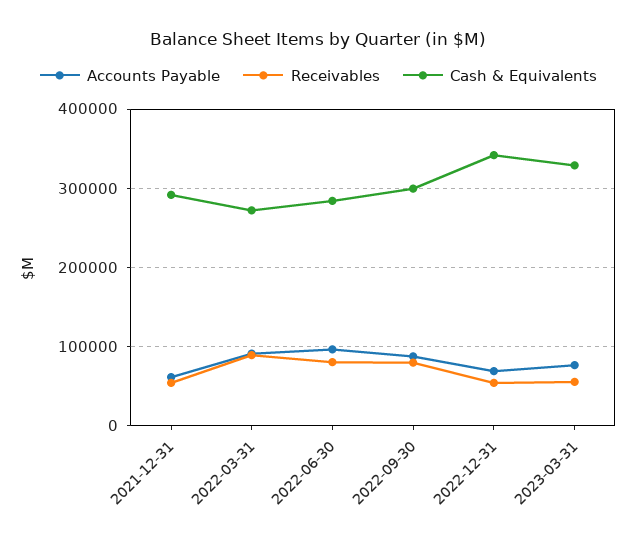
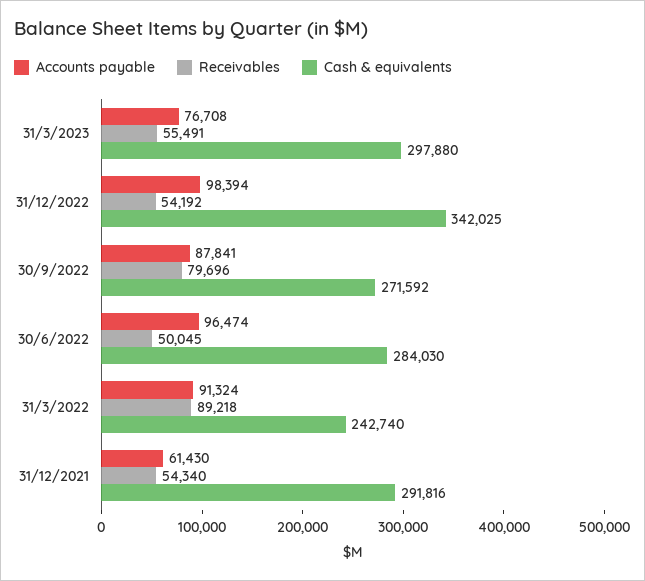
Cash & Equivalents, 2022-03-31: 270000 -> 242740
Receivables, 2022-06-30: 80000 -> 50045
Cash & Equivalents, 2022-09-30: 300000 -> 271592
Accounts Payable, 2022-12-31: 70000 -> 98394
Cash & Equivalents, 2023-03-31: 330000 -> 297880

